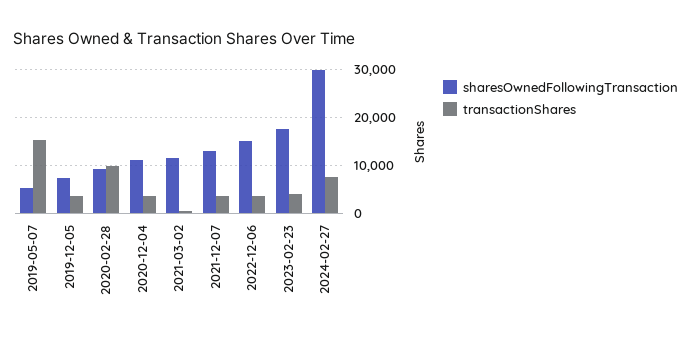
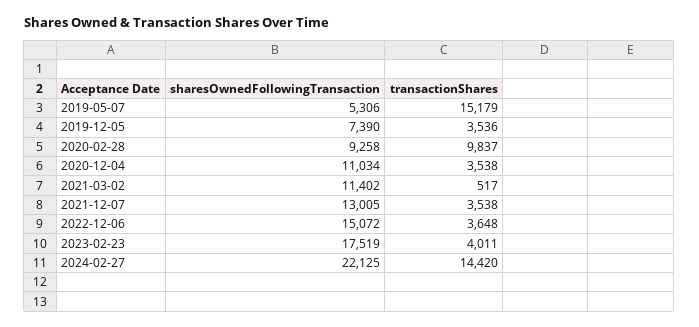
sharesOwnedFollowingTransaction, 2024-02-27: 30000 -> 22125
transactionShares, 2024-02-27: 8000 -> 14420

